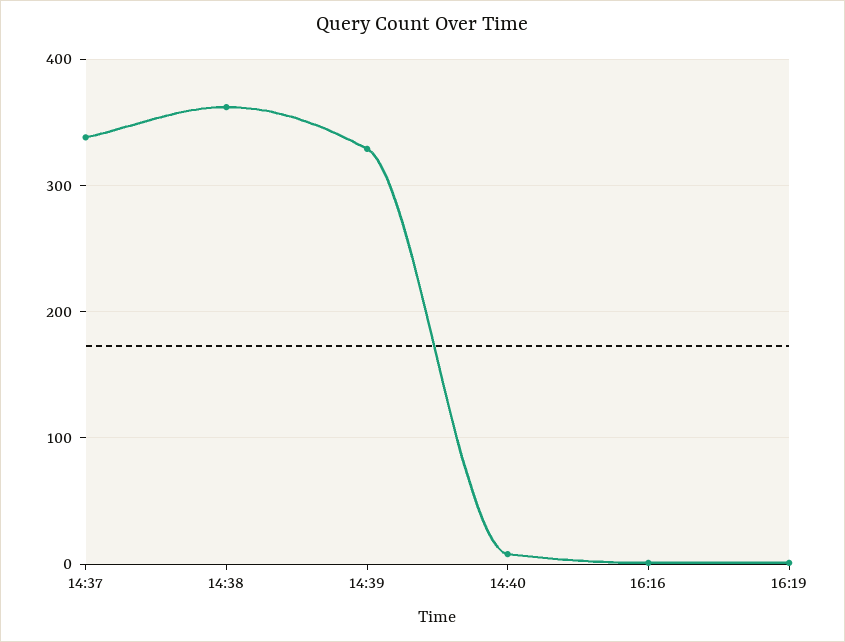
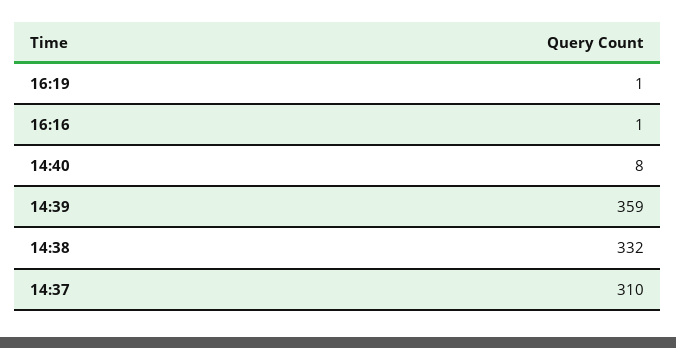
14:37: 340 -> 310
14:38: 360 -> 332
14:39: 330 -> 359

